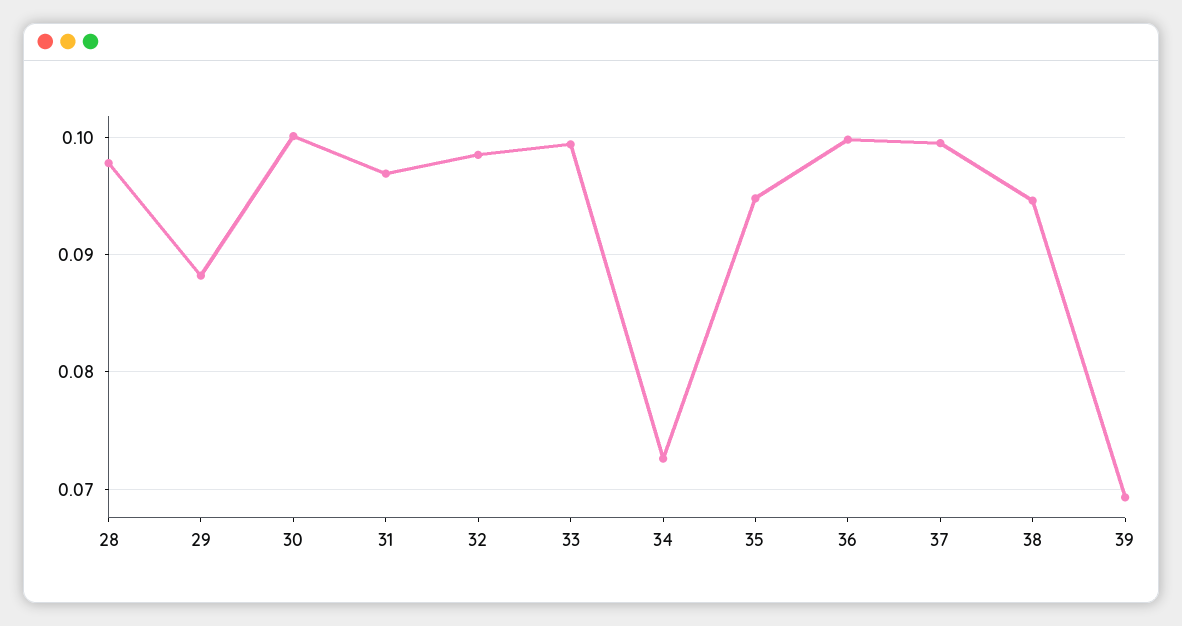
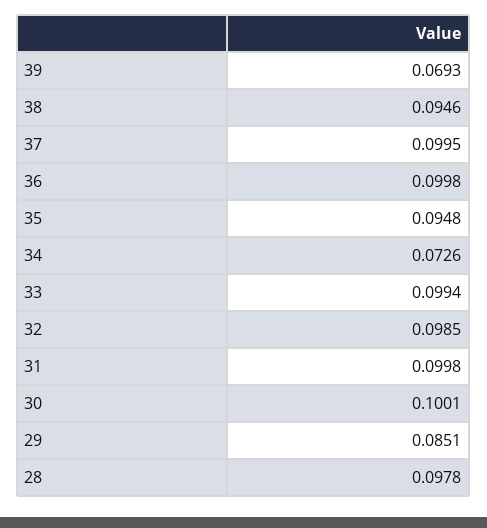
29: 0.088 -> 0.0851
31: 0.097 -> 0.0998

